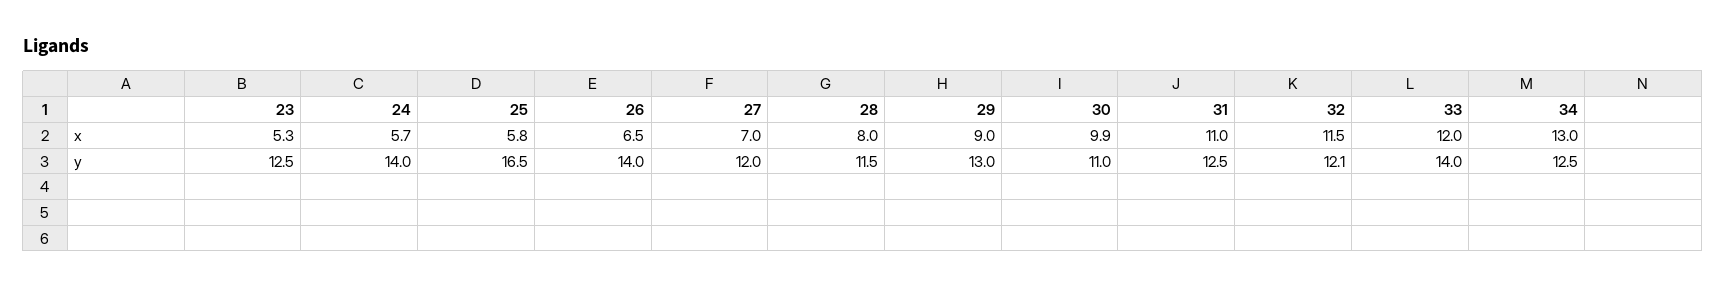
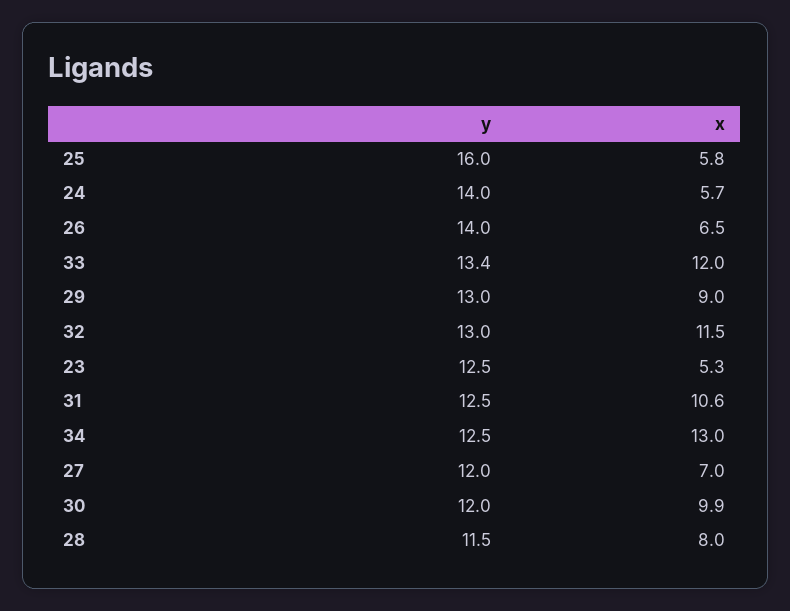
31, x: 11 -> 10.6
25, y: 16.5 -> 16
30, y: 11 -> 12
32, y: 12.1 -> 13
33, y: 14 -> 13.4

